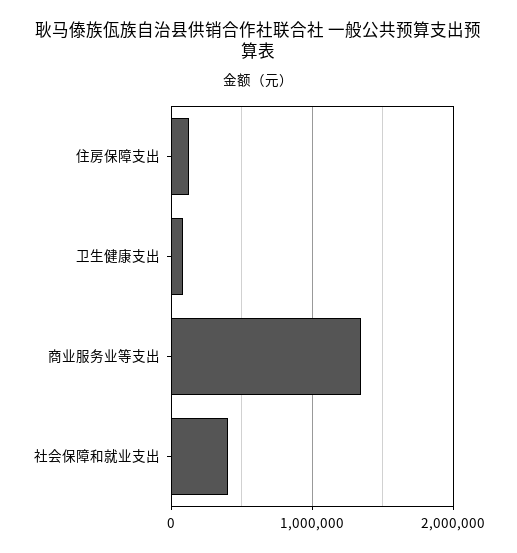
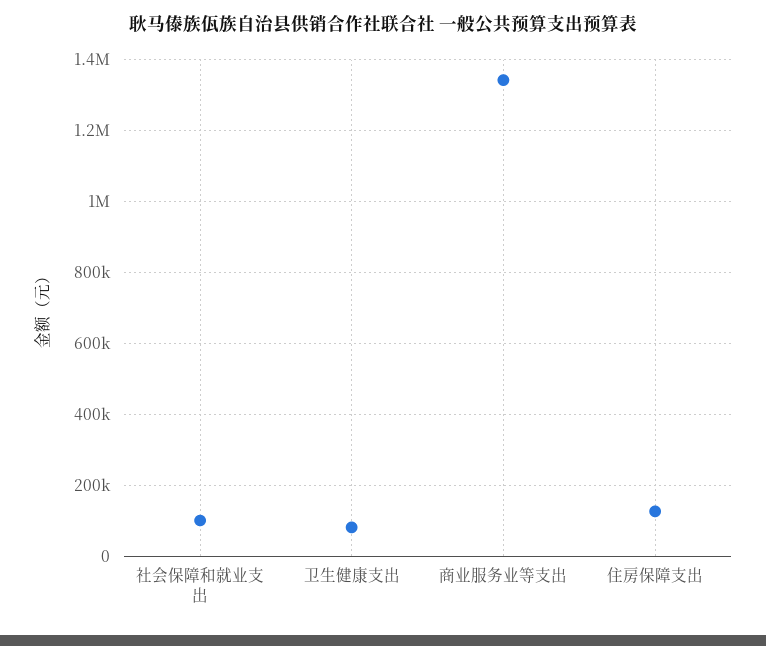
社会保障和就业支出: 400000 -> 100000

